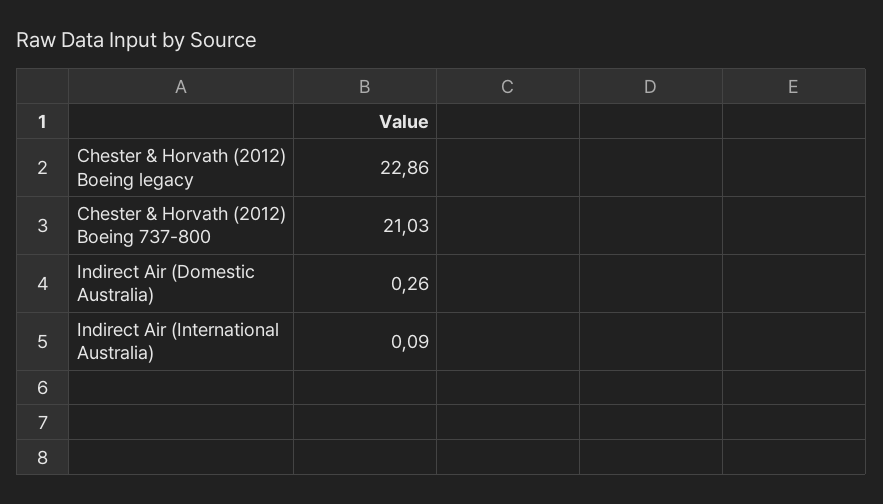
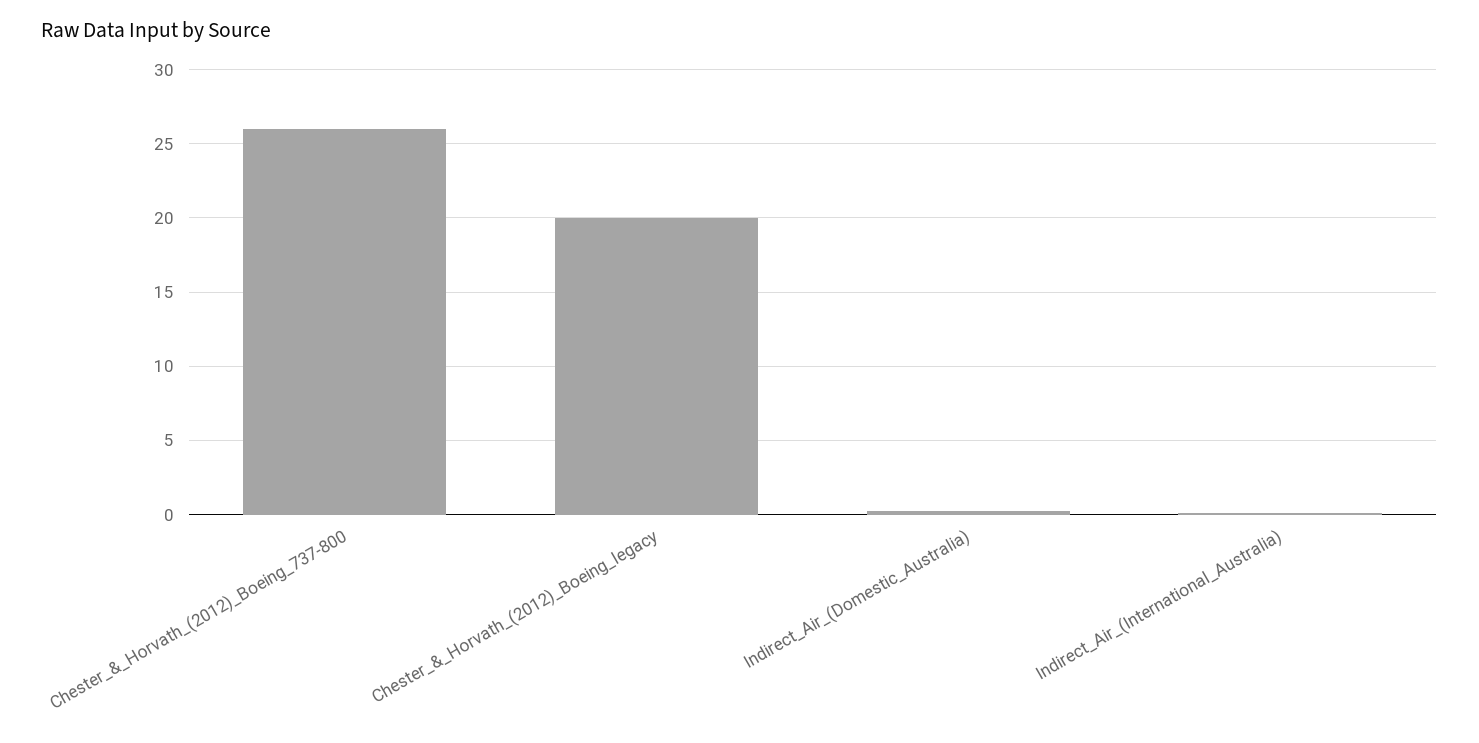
Chester & Horvath (2012) Boeing legacy: 22.86 -> 20
Chester & Horvath (2012) Boeing 737-800: 21.03 -> 26

